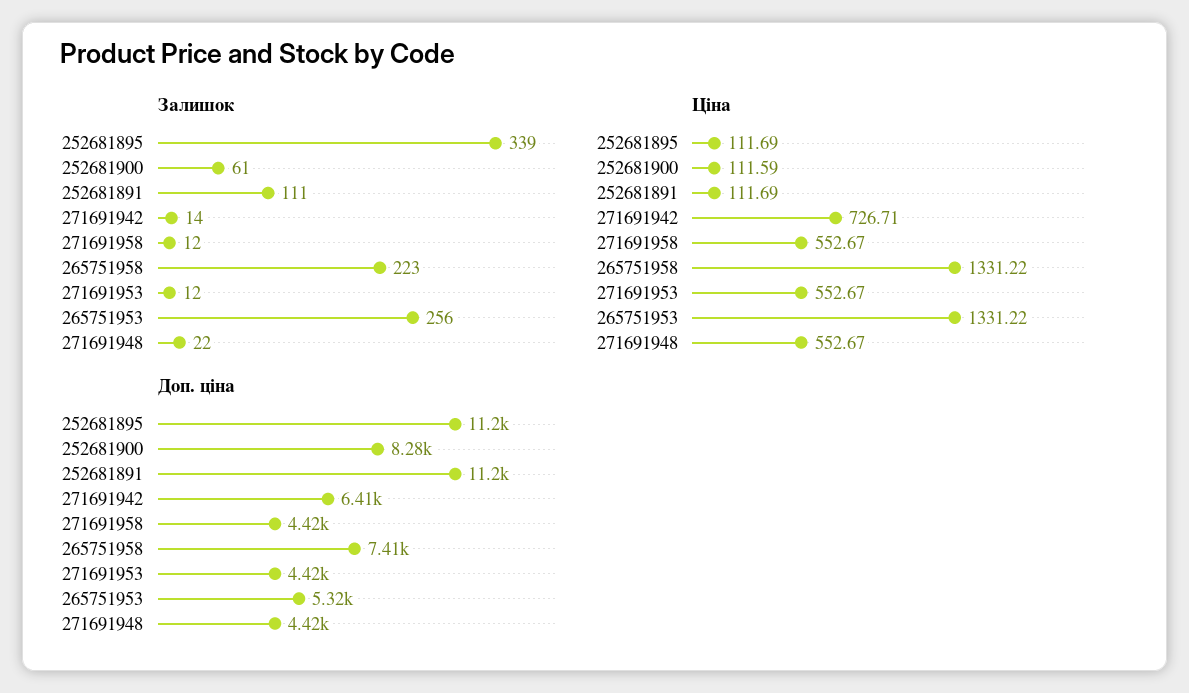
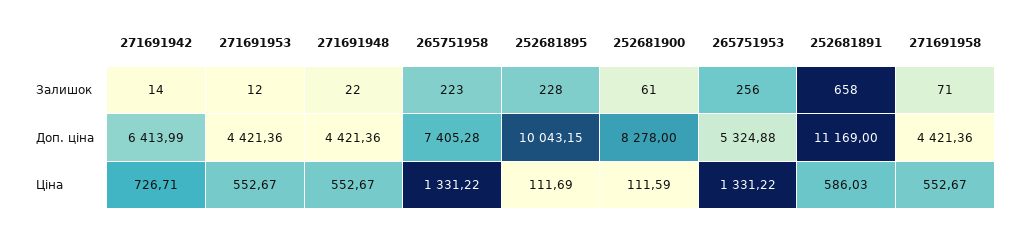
Залишок, 252681895: 339 -> 228
Залишок, 252681891: 111 -> 658
Залишок, 271691958: 12 -> 71
Ціна, 252681891: 111.69 -> 586.03
Доп. ціна, 252681895: 11200 -> 10043.15

